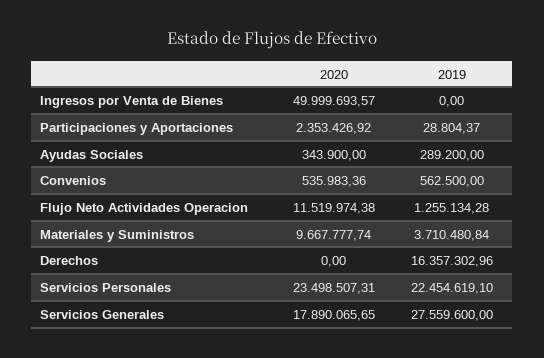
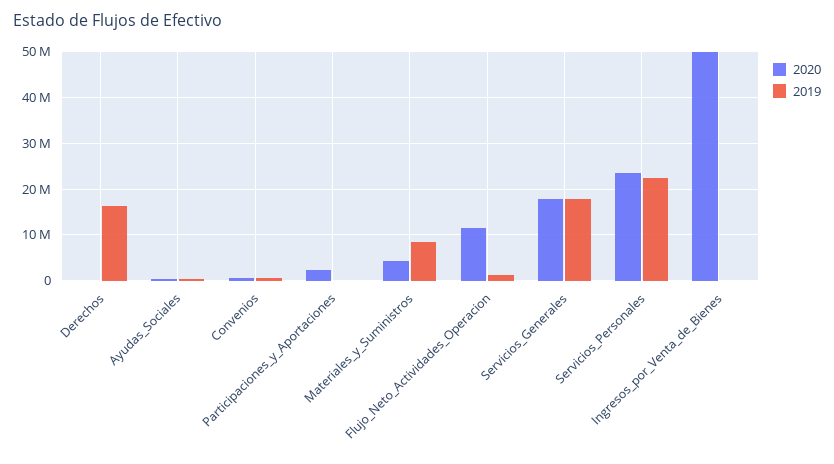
2020, Materiales y Suministros: 9667777.74 -> 4000000
2019, Materiales y Suministros: 3710480.84 -> 8000000
2019, Servicios Generales: 27559600 -> 18000000

